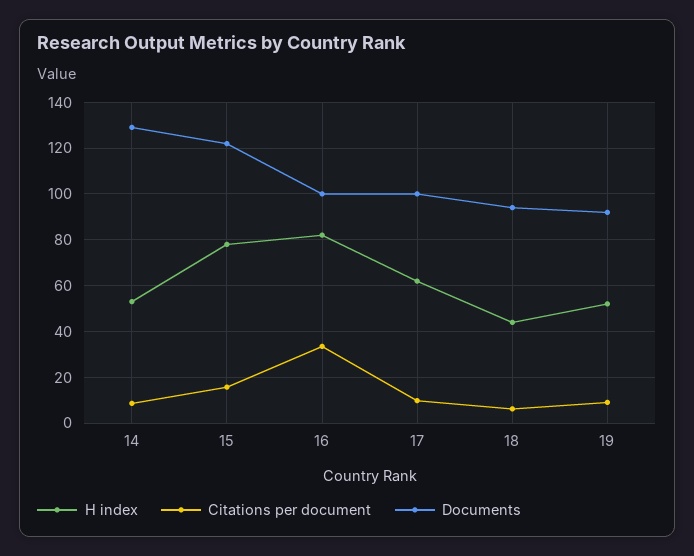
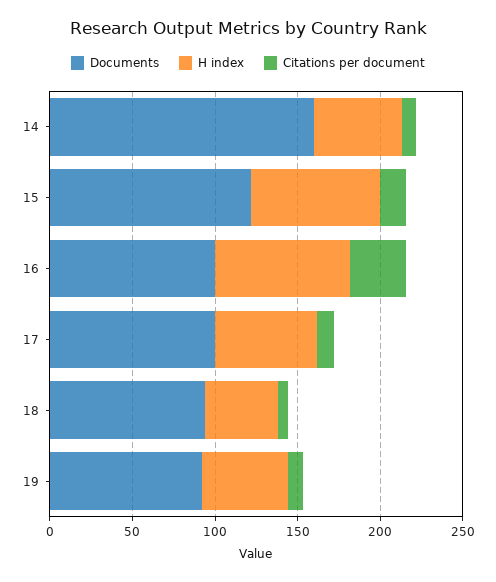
Documents, 14: 130 -> 160

